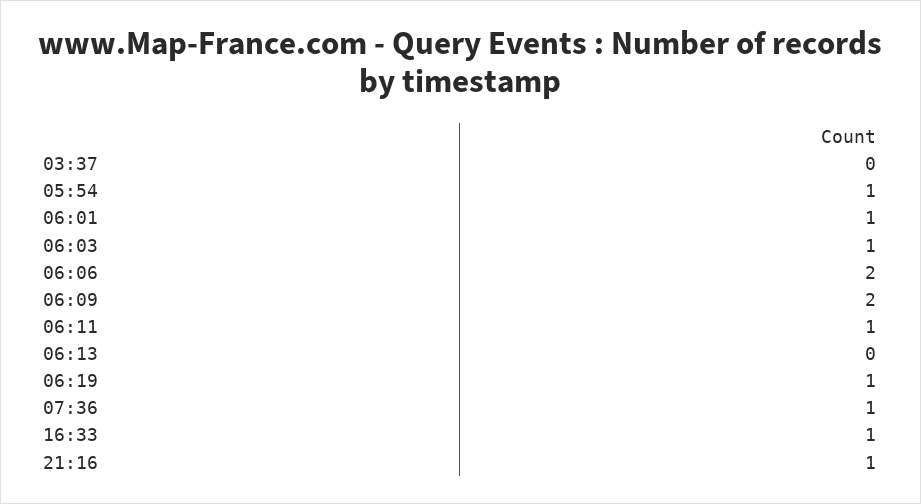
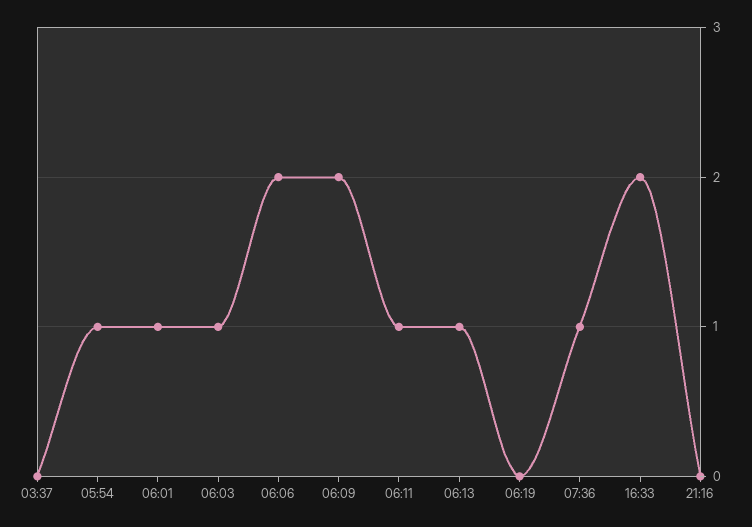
06:13: 0 -> 1
06:19: 1 -> 0
16:33: 1 -> 2
21:16: 1 -> 0

